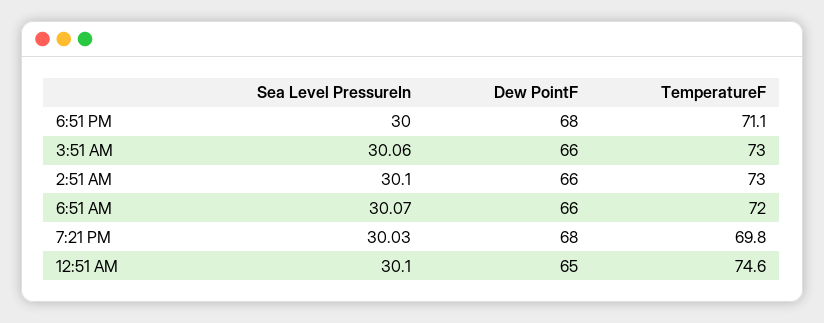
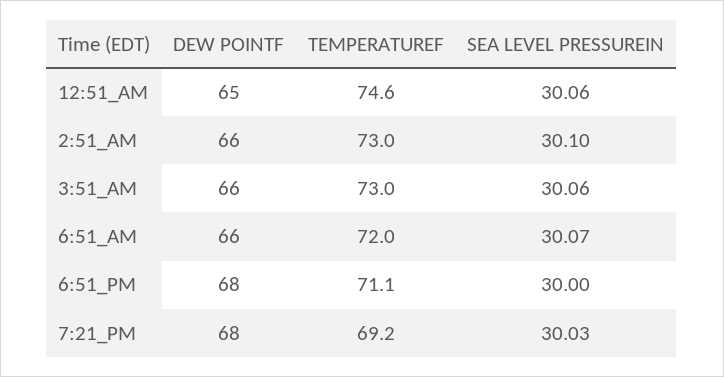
TemperatureF, 7:21 PM: 69.8 -> 69.2
Sea Level PressureIn, 12:51 AM: 30.1 -> 30.06

